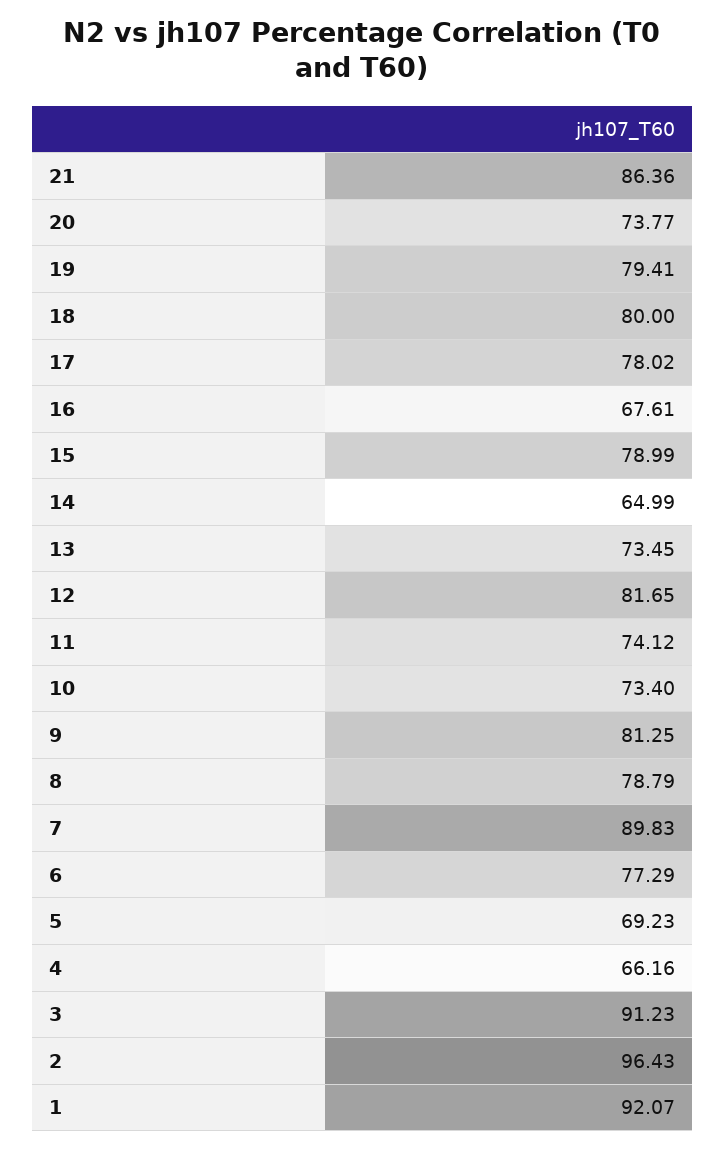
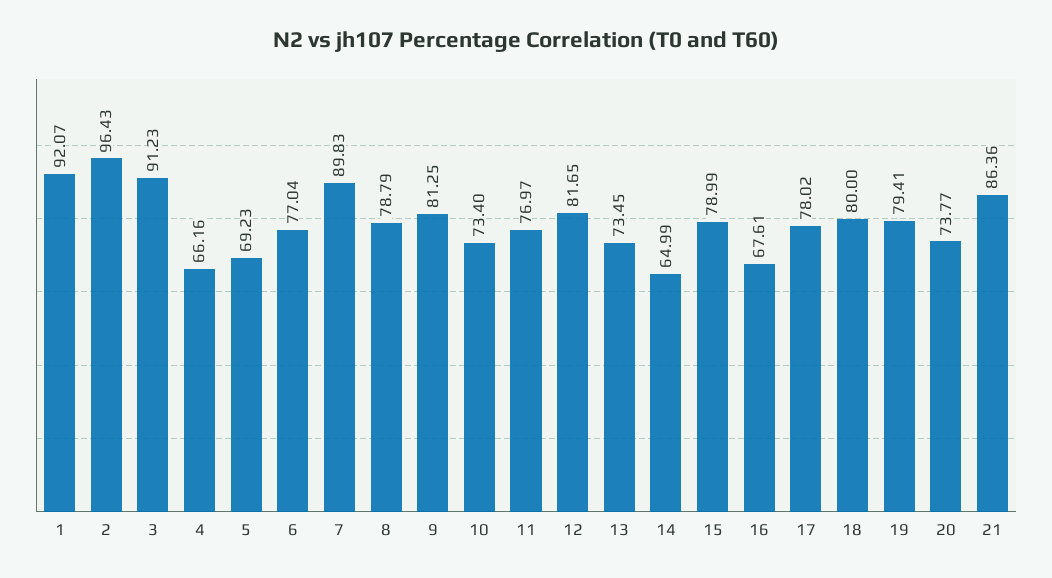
11: 74.12 -> 76.97
6: 77.29 -> 77.04

